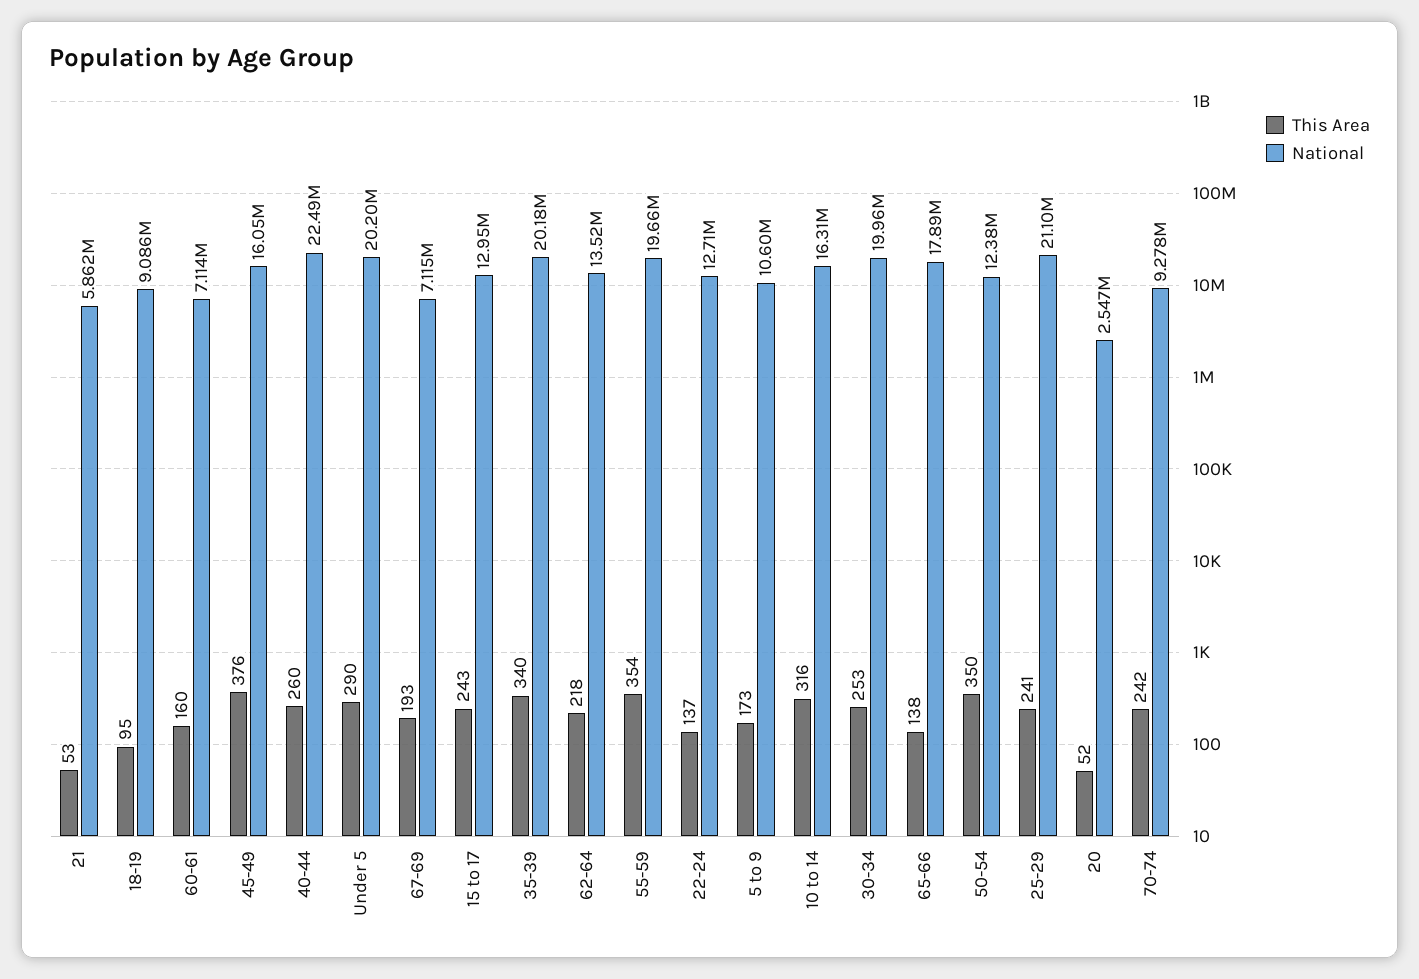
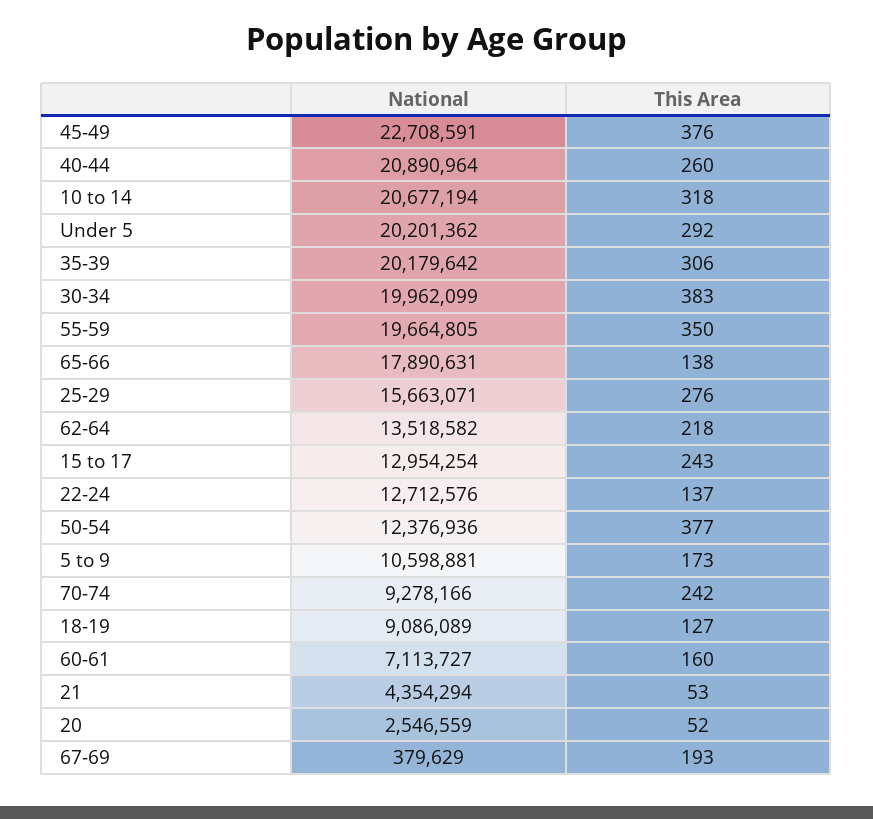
National, 21: 5862000 -> 4354294
This Area, 18-19: 95 -> 127
National, 45-49: 16050000 -> 22708591
National, 40-44: 22490000 -> 20890964
This Area, Under 5: 290 -> 292
National, 67-69: 7115000 -> 379629
This Area, 35-39: 340 -> 306
This Area, 55-59: 354 -> 350
This Area, 10 to 14: 316 -> 318
National, 10 to 14: 16310000 -> 20677194
This Area, 30-34: 253 -> 383
This Area, 50-54: 350 -> 377
This Area, 25-29: 241 -> 276
National, 25-29: 21100000 -> 15663071

